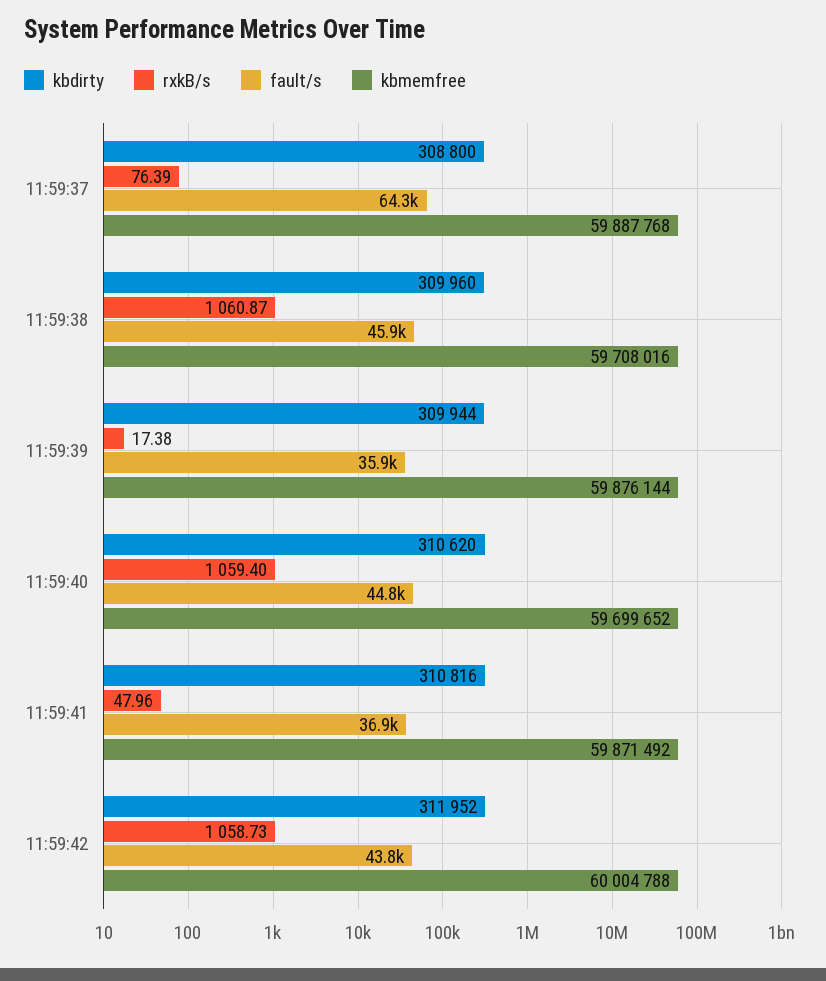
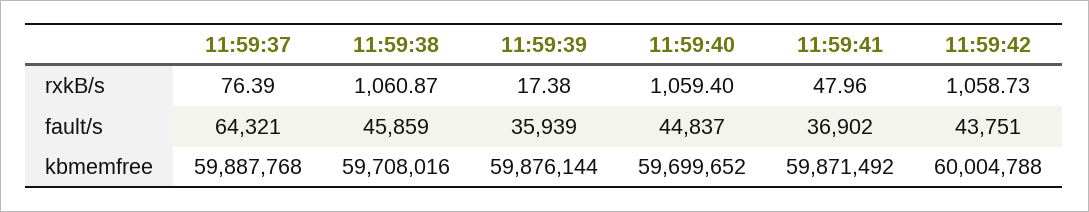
kbdirty, 11:59:37: 308800 -> none
kbdirty, 11:59:38: 309960 -> none
kbdirty, 11:59:39: 309944 -> none
kbdirty, 11:59:40: 310620 -> none
kbdirty, 11:59:41: 310816 -> none
kbdirty, 11:59:42: 311952 -> none

